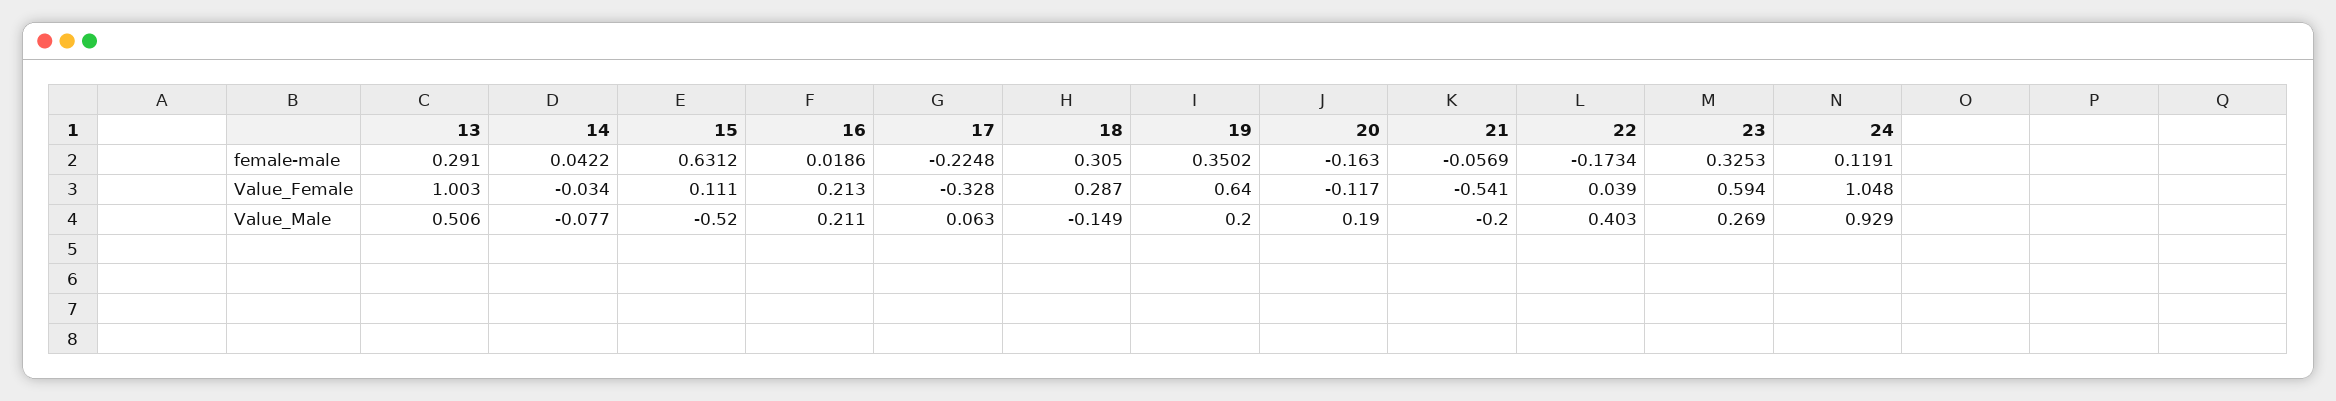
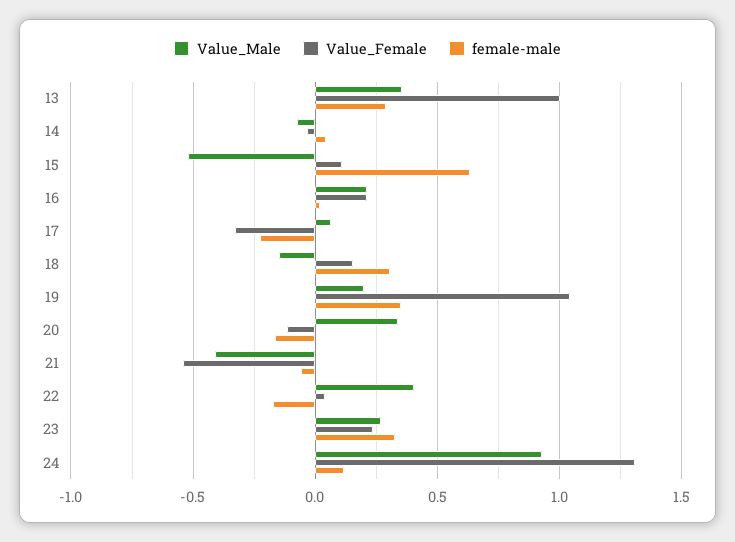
Value_Female, 18: 0.287 -> 0.15
Value_Female, 19: 0.64 -> 1.05
Value_Female, 23: 0.594 -> 0.25
Value_Female, 24: 1.048 -> 1.3
Value_Male, 13: 0.506 -> 0.35
Value_Male, 20: 0.19 -> 0.35
Value_Male, 21: -0.2 -> -0.4

